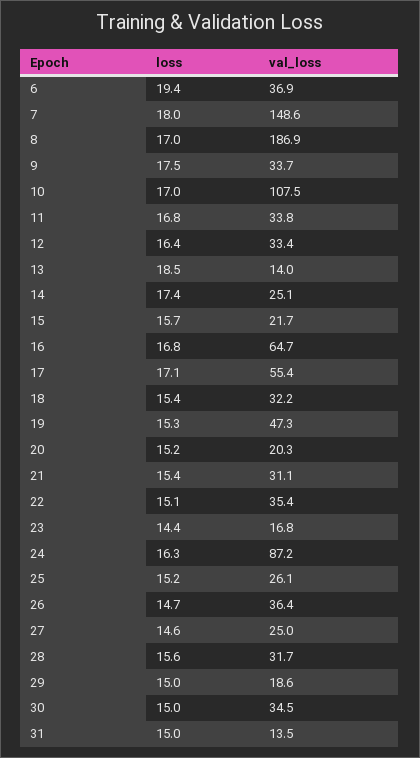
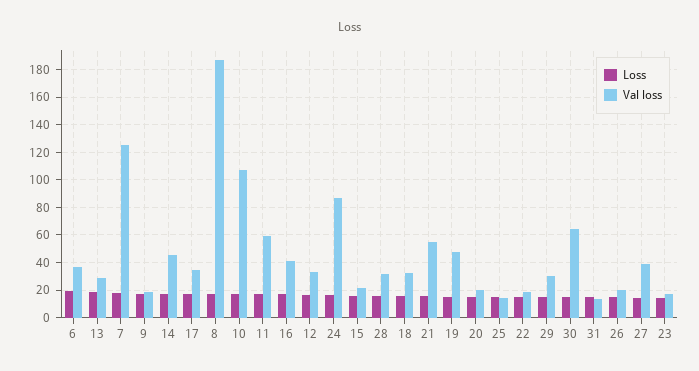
val_loss, 7: 148.6 -> 125
val_loss, 9: 33.7 -> 20
val_loss, 11: 33.8 -> 60
val_loss, 13: 14 -> 30
val_loss, 14: 25.1 -> 45
val_loss, 16: 64.7 -> 40
val_loss, 17: 55.4 -> 35
val_loss, 21: 31.1 -> 55
val_loss, 22: 35.4 -> 20
val_loss, 25: 26.1 -> 15
val_loss, 26: 36.4 -> 20
val_loss, 27: 25 -> 40
val_loss, 29: 18.6 -> 30
val_loss, 30: 34.5 -> 65

